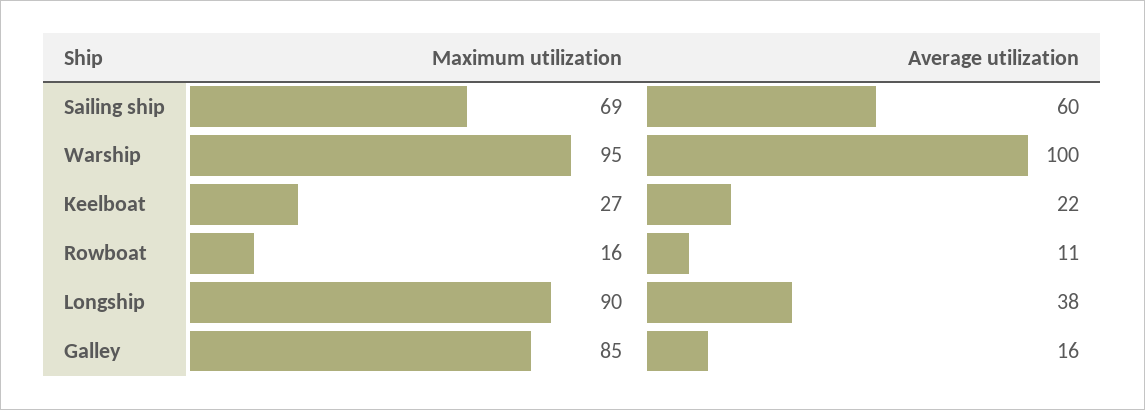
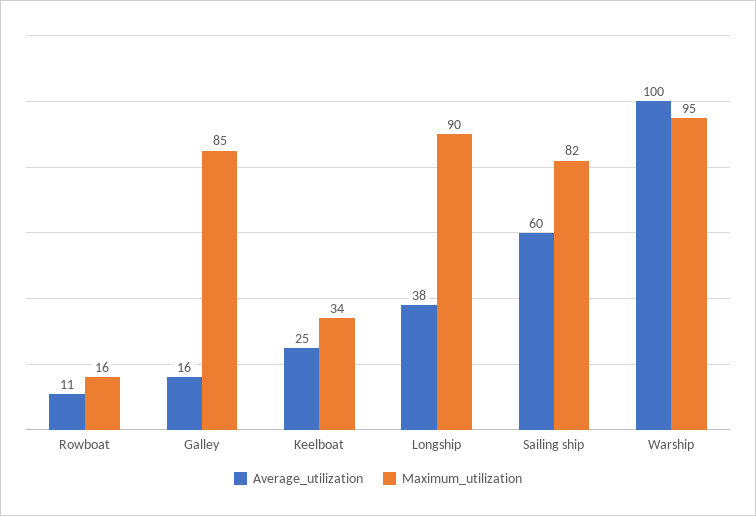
Maximum utilization, Sailing ship: 69 -> 82
Maximum utilization, Keelboat: 27 -> 34
Average utilization, Keelboat: 22 -> 25

